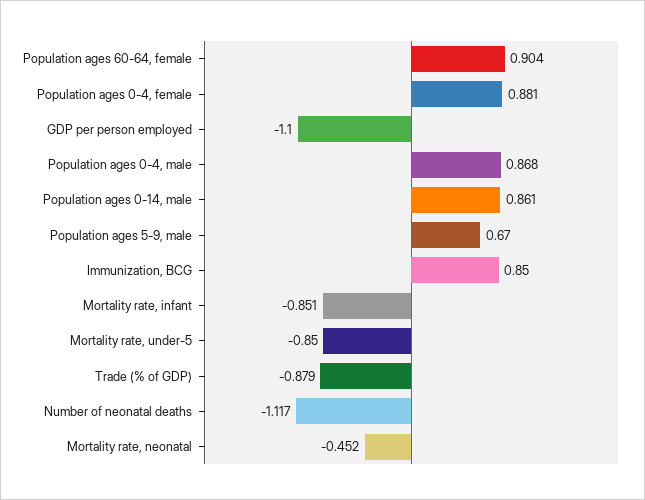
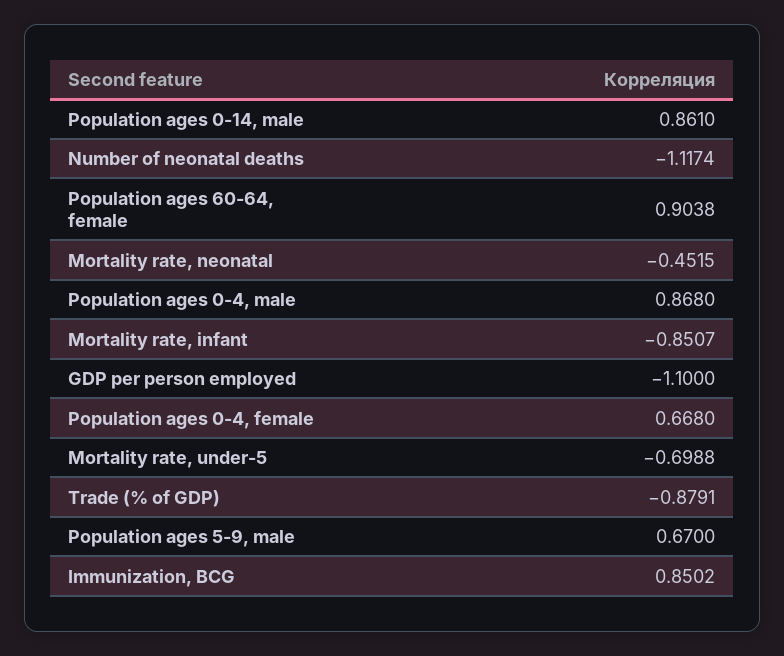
Population ages 0-4, female: 0.881 -> 0.668
Mortality rate, under-5: -0.85 -> -0.6988

